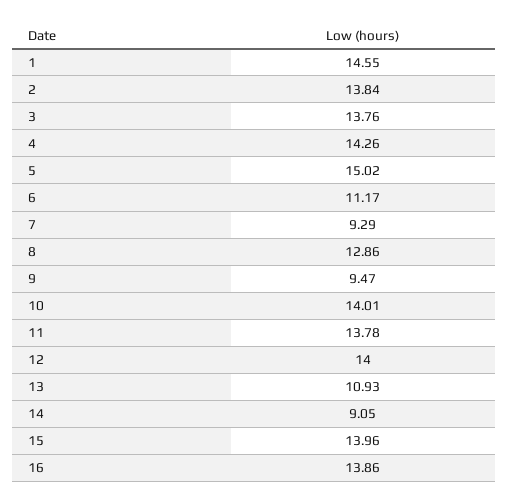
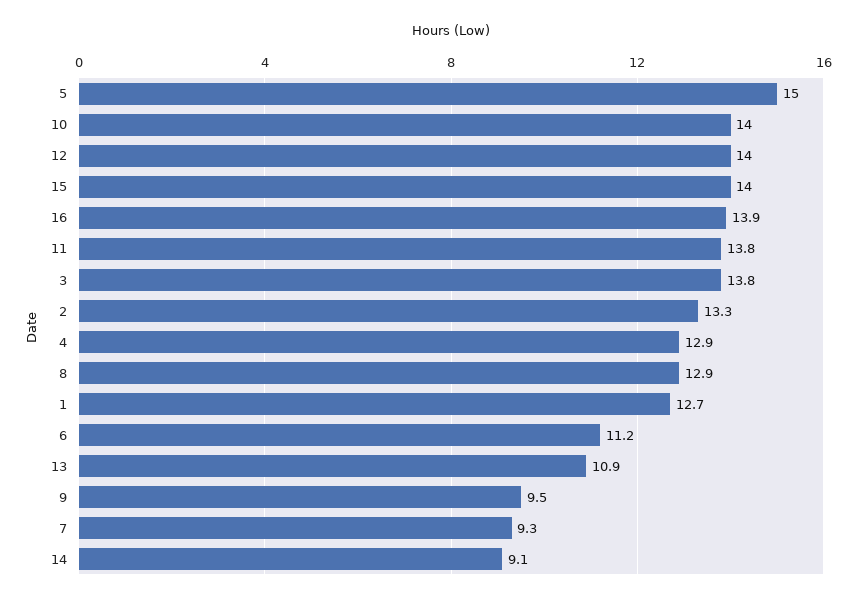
1: 14.55 -> 12.7
2: 13.84 -> 13.3
4: 14.26 -> 12.9

